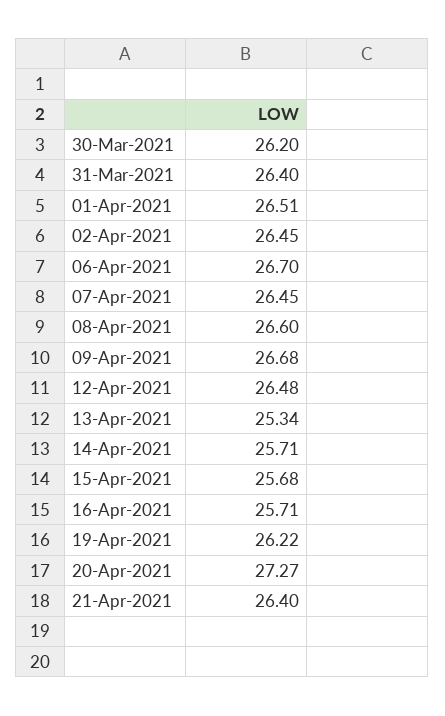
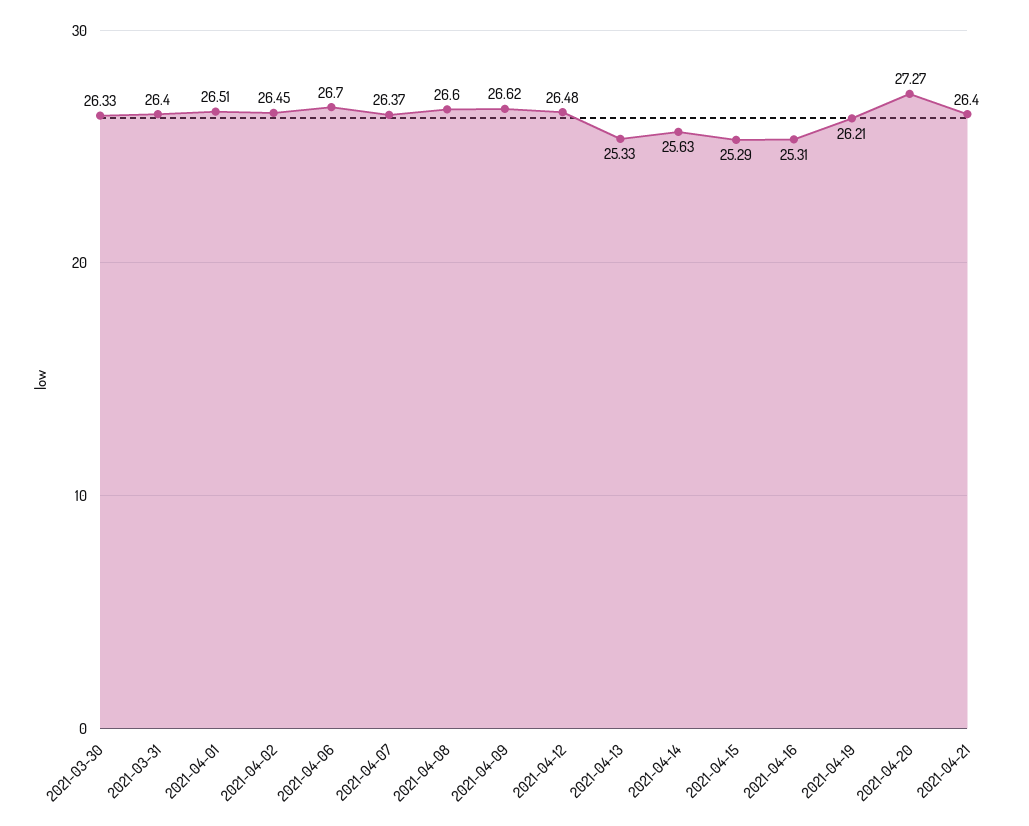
30-Mar-2021: 26.2 -> 26.33
07-Apr-2021: 26.45 -> 26.37
09-Apr-2021: 26.68 -> 26.62
13-Apr-2021: 25.34 -> 25.33
14-Apr-2021: 25.71 -> 25.63
15-Apr-2021: 25.68 -> 25.29
16-Apr-2021: 25.71 -> 25.31
19-Apr-2021: 26.22 -> 26.21

